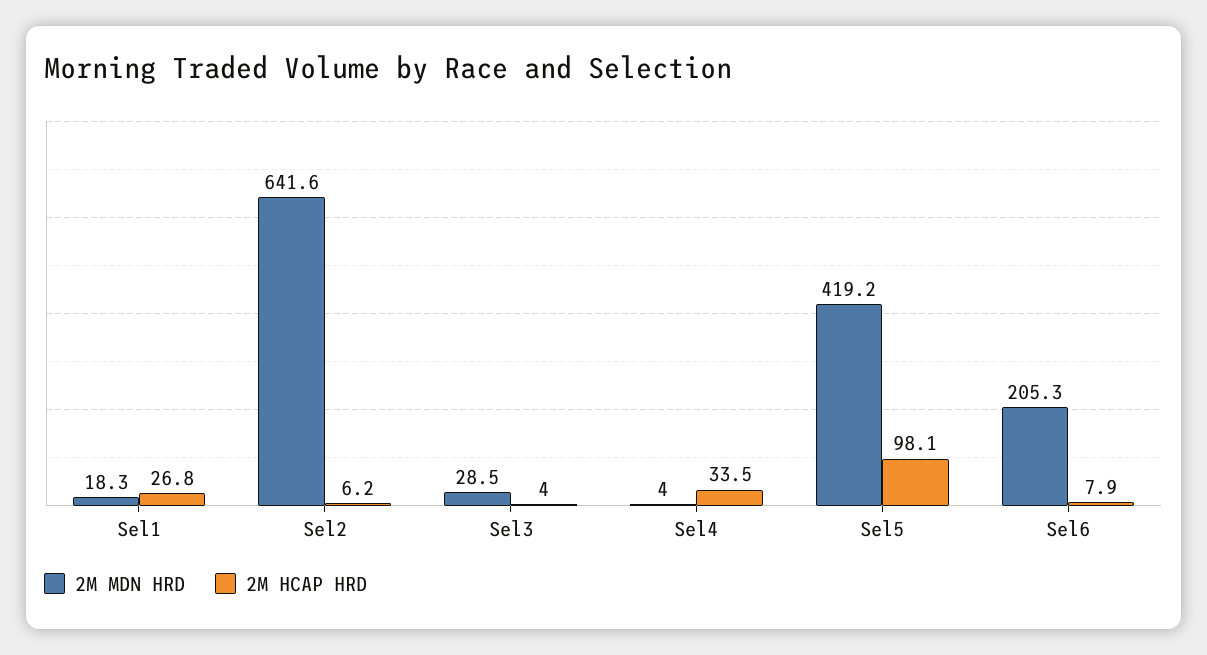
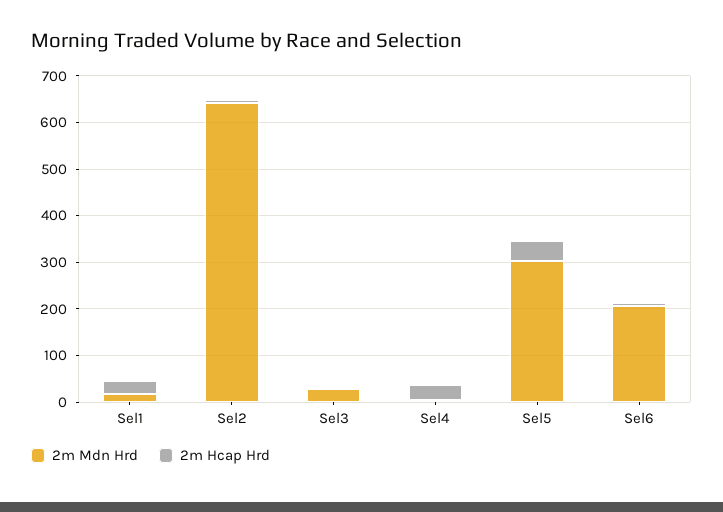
2M MDN HRD, Sel5: 419.2 -> 300
2M HCAP HRD, Sel5: 98.1 -> 40

